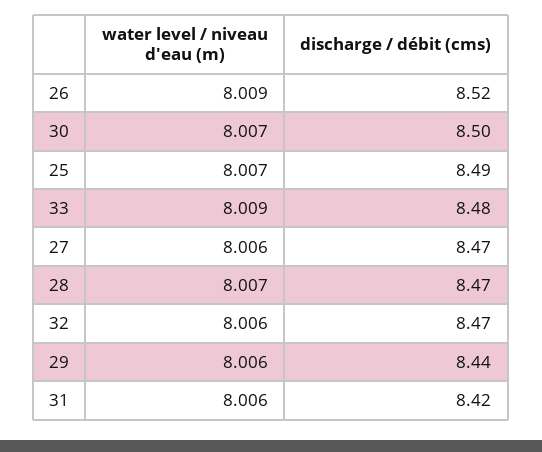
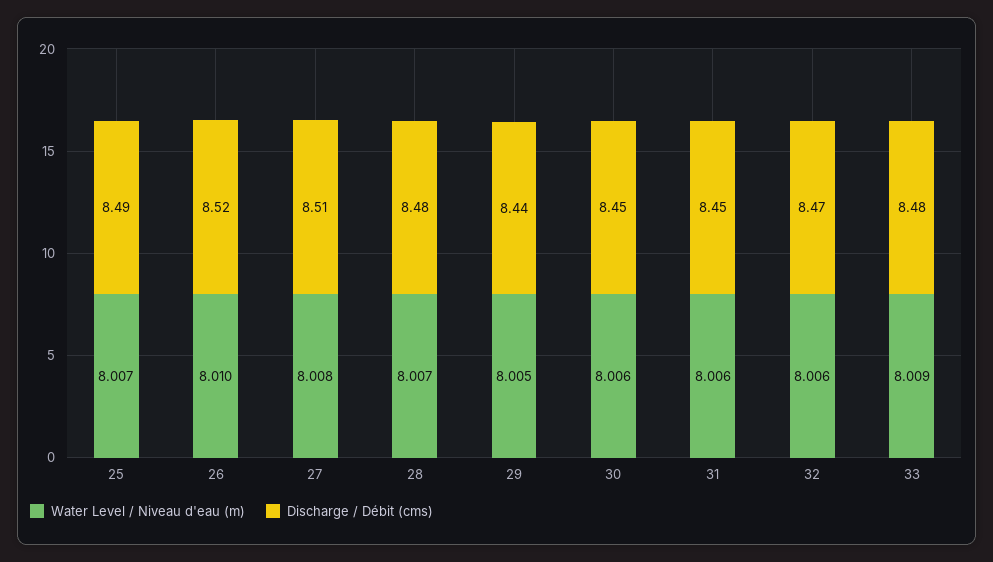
water level / niveau d'eau (m), 26: 8.009 -> 8.01
water level / niveau d'eau (m), 30: 8.007 -> 8.006
discharge / débit (cms), 30: 8.5 -> 8.45
water level / niveau d'eau (m), 27: 8.006 -> 8.008
discharge / débit (cms), 27: 8.47 -> 8.51
discharge / débit (cms), 28: 8.47 -> 8.48
water level / niveau d'eau (m), 29: 8.006 -> 8.005
discharge / débit (cms), 31: 8.42 -> 8.45

